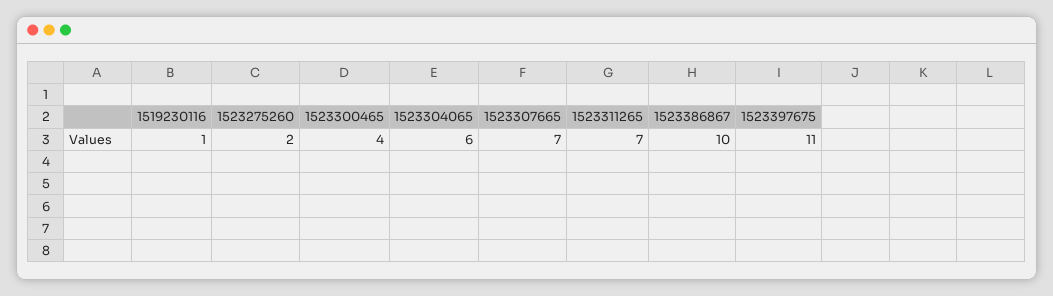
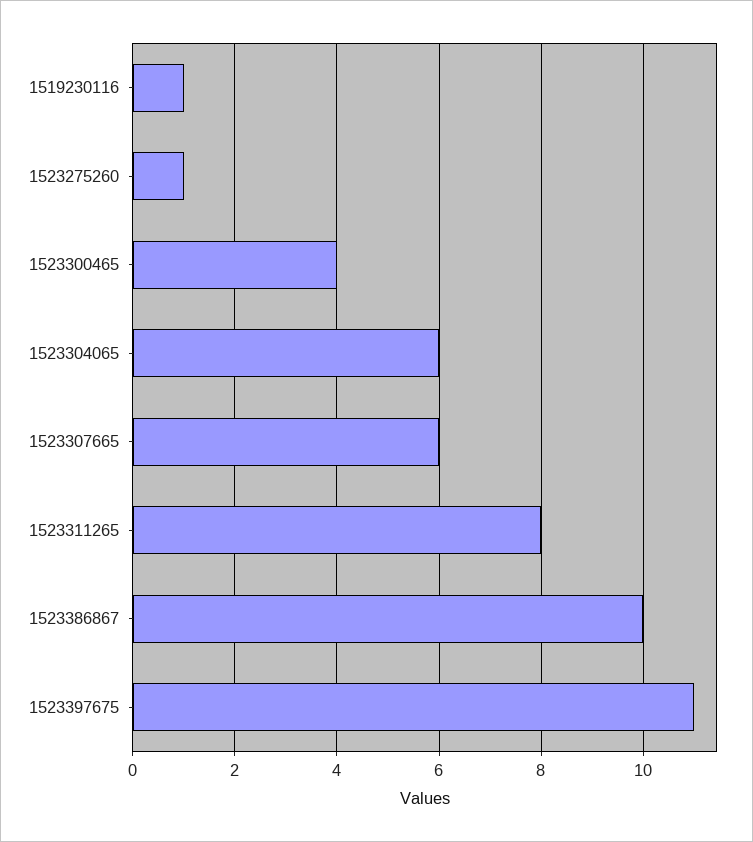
1523275260: 2 -> 1
1523307665: 7 -> 6
1523311265: 7 -> 8

